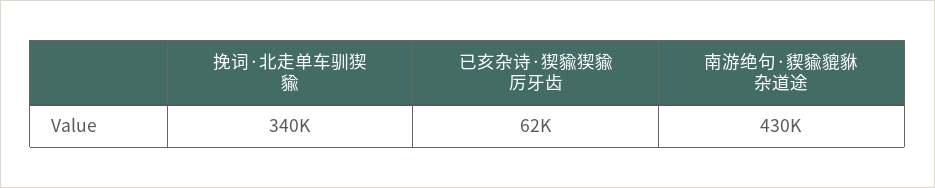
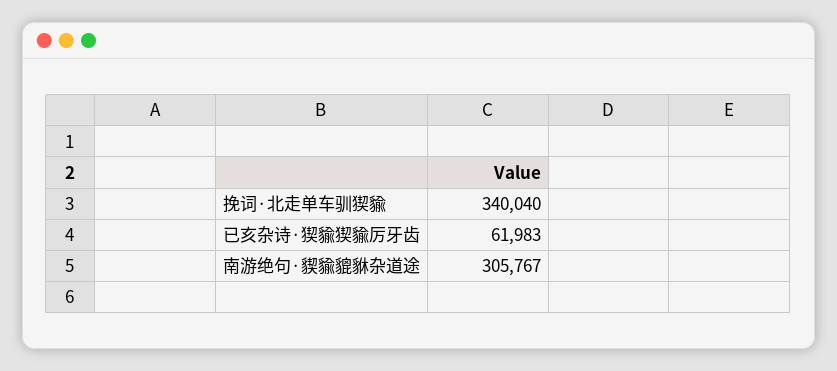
南游绝句·䝟貐貔貅杂道途: 430000 -> 305767

